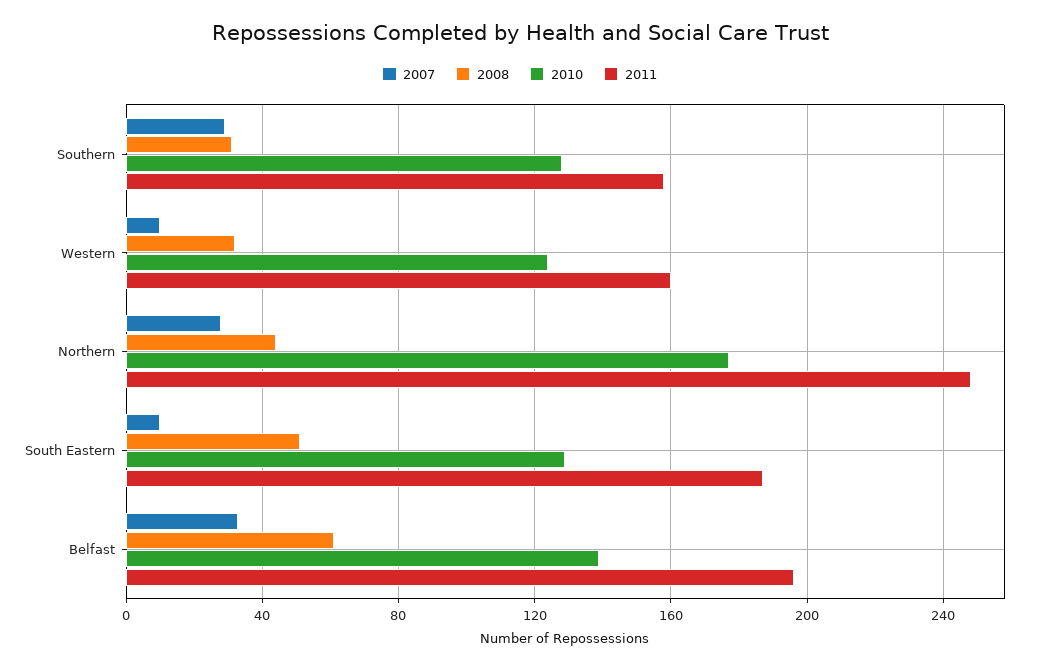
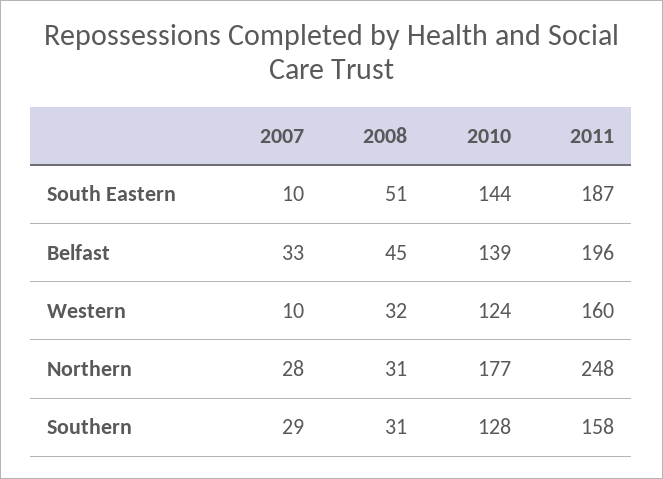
2008, Northern: 45 -> 31
2010, South Eastern: 130 -> 144
2008, Belfast: 60 -> 45

